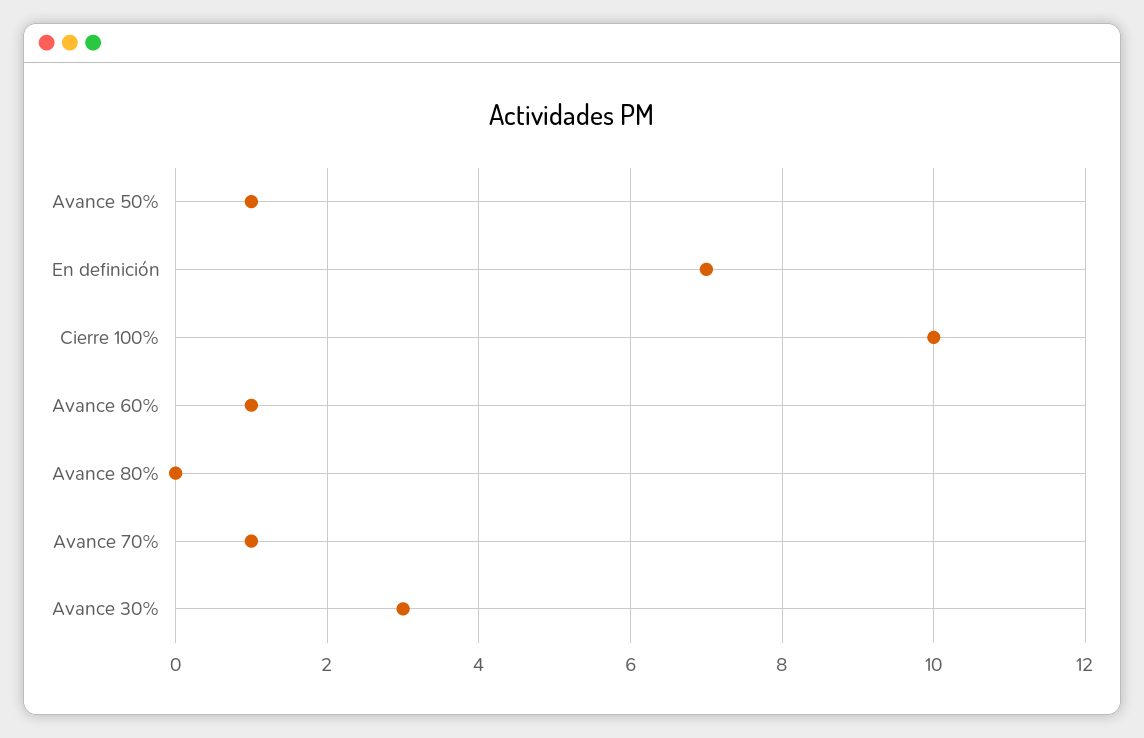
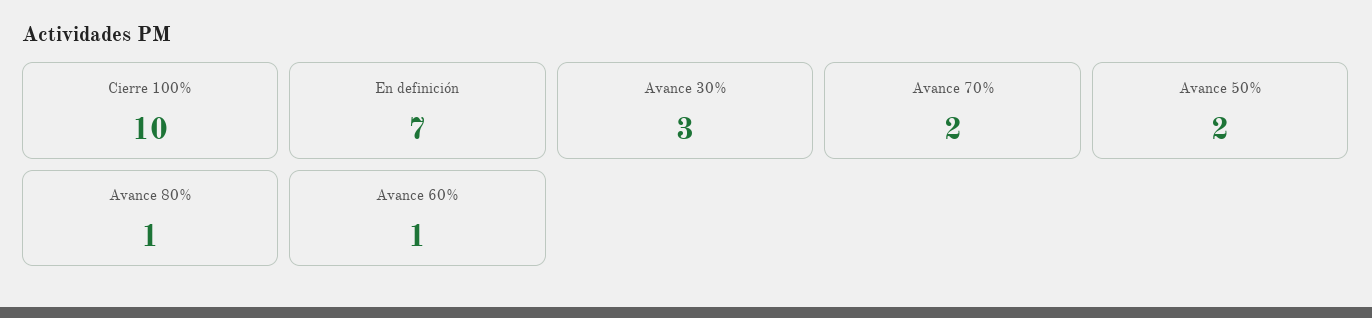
Avance 50%: 1 -> 2
Avance 80%: 0 -> 1
Avance 70%: 1 -> 2

